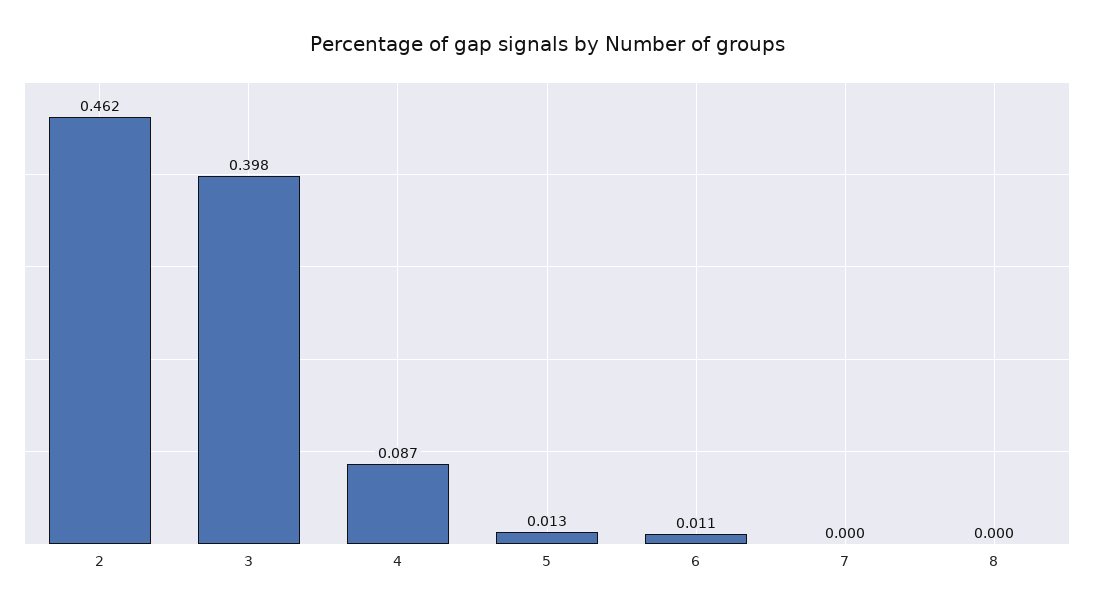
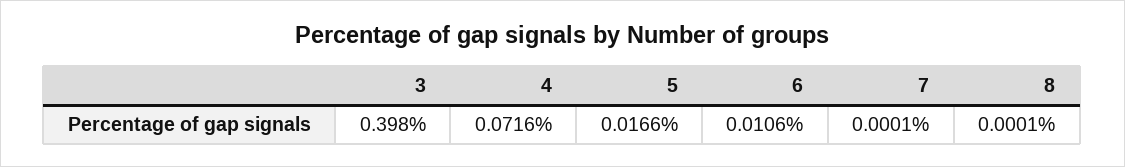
2: 0.462 -> none
4: 0.087 -> 0.0716
5: 0.013 -> 0.0166

